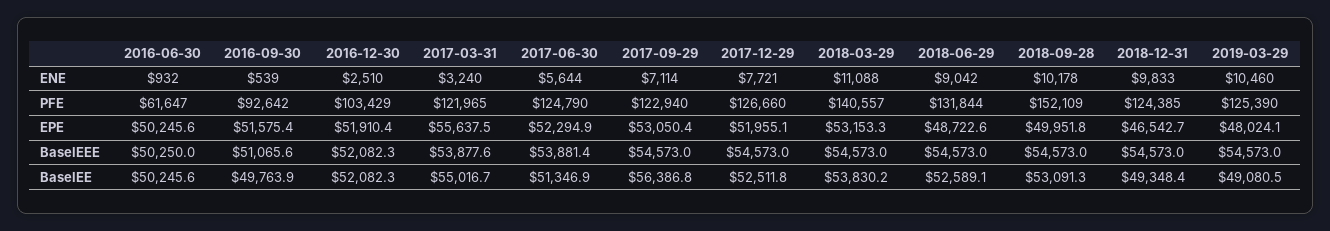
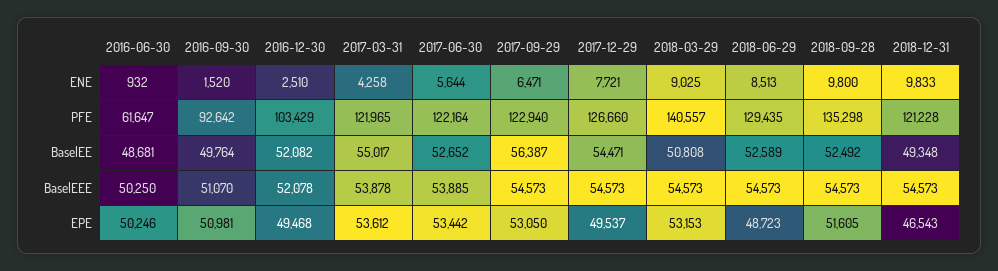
2016-09-30, ENE: 539 -> 1520
2017-03-31, ENE: 3240 -> 4258
2017-09-29, ENE: 7114 -> 6471
2018-03-29, ENE: 11088 -> 9025
2018-06-29, ENE: 9042 -> 8513
2018-09-28, ENE: 10178 -> 9800
2019-03-29, ENE: 10460 -> none
2017-06-30, PFE: 124790 -> 122164
2018-06-29, PFE: 131844 -> 129435
2018-09-28, PFE: 152109 -> 135298
2018-12-31, PFE: 124385 -> 121228
2019-03-29, PFE: 125390 -> none
2016-09-30, EPE: 51575.4 -> 50981
2016-12-30, EPE: 51910.4 -> 49468
2017-03-31, EPE: 55637.5 -> 53612
2017-06-30, EPE: 52294.9 -> 53442
2017-12-29, EPE: 51955.1 -> 49537
2018-09-28, EPE: 49951.8 -> 51605
2019-03-29, EPE: 48024.1 -> none
2016-09-30, BaselEEE: 51065.6 -> 51070
2016-12-30, BaselEEE: 52082.3 -> 52078
2017-06-30, BaselEEE: 53881.4 -> 53885
2019-03-29, BaselEEE: 54573 -> none
2016-06-30, BaselEE: 50245.6 -> 48681
2017-06-30, BaselEE: 51346.9 -> 52652
2017-12-29, BaselEE: 52511.8 -> 54471
2018-03-29, BaselEE: 53830.2 -> 50808
2018-09-28, BaselEE: 53091.3 -> 52492
2019-03-29, BaselEE: 49080.5 -> none

